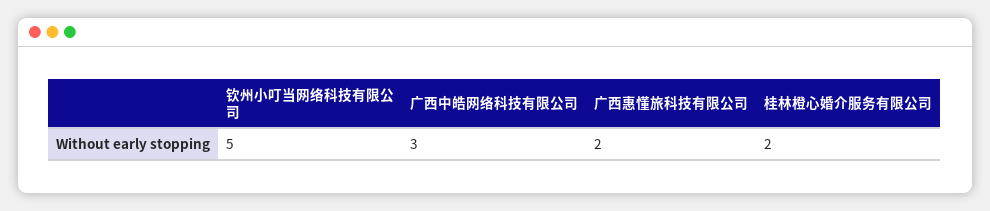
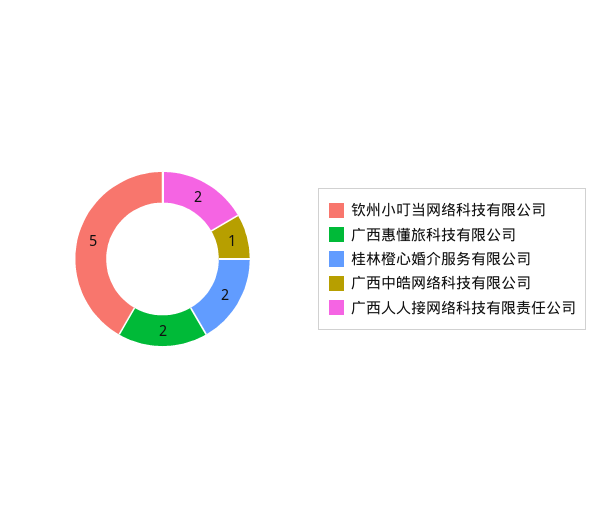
广西中皓网络科技有限公司: 3 -> 1
广西人人接网络科技有限责任公司: none -> 2

